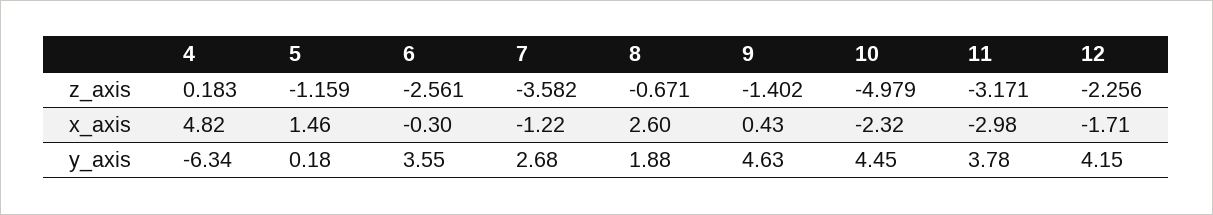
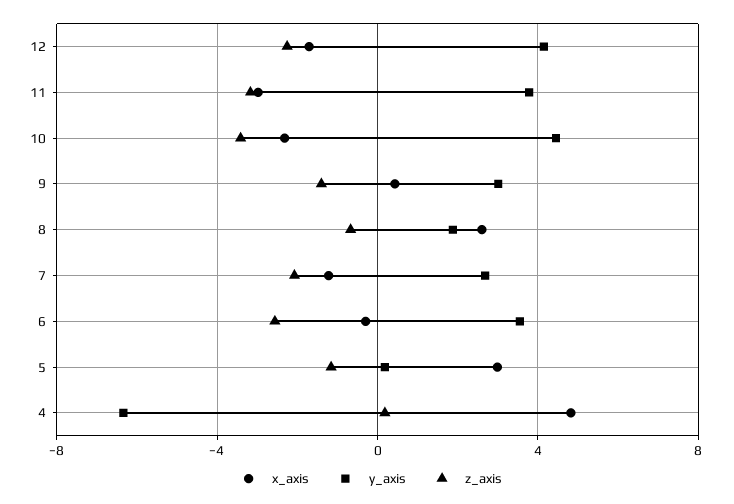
z_axis, 7: -3.582 -> -2
z_axis, 10: -4.979 -> -3.5
x_axis, 5: 1.46 -> 3
y_axis, 9: 4.63 -> 3

